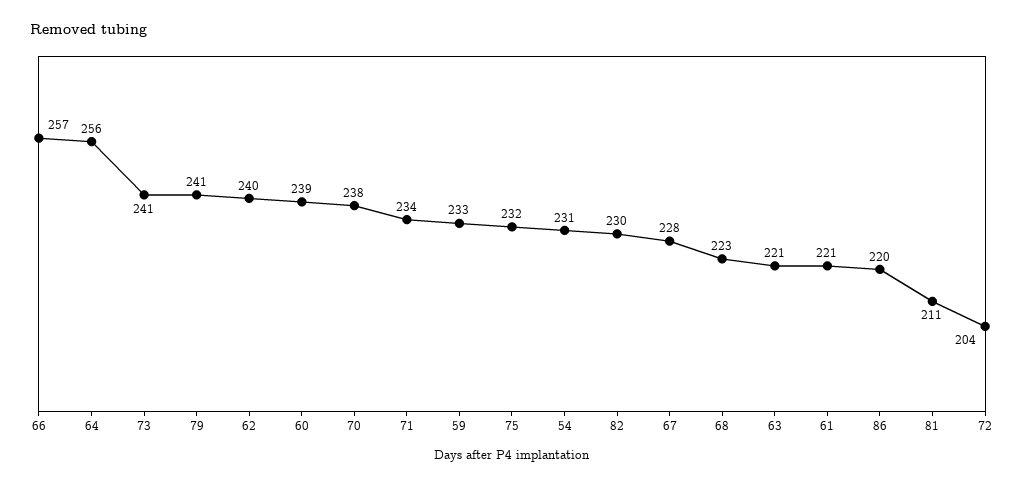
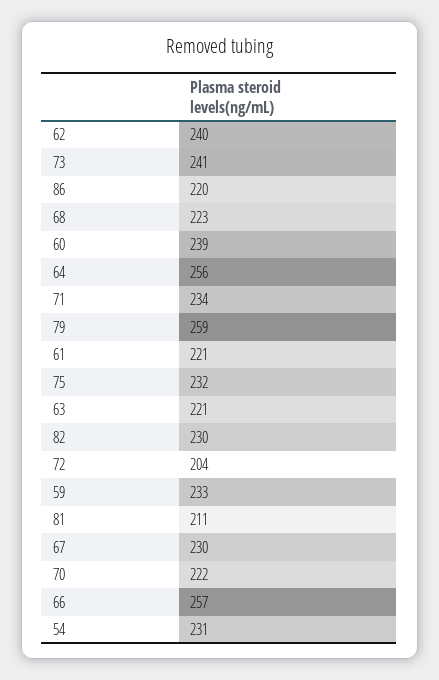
79: 241 -> 259
70: 238 -> 222
67: 228 -> 230

